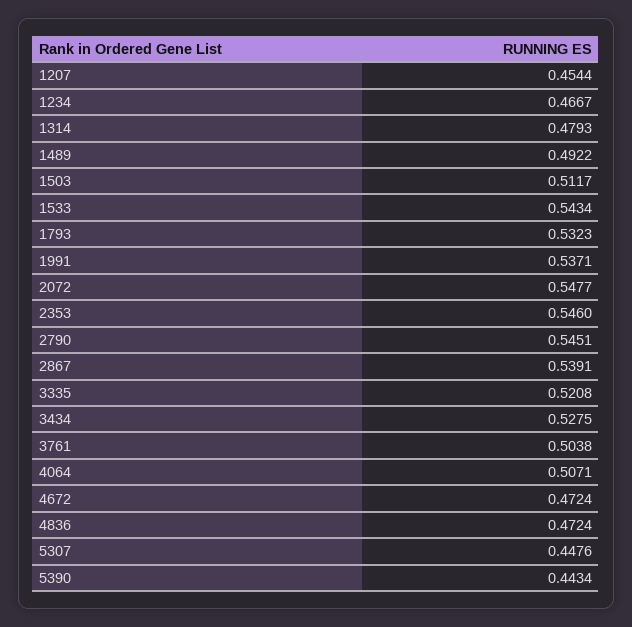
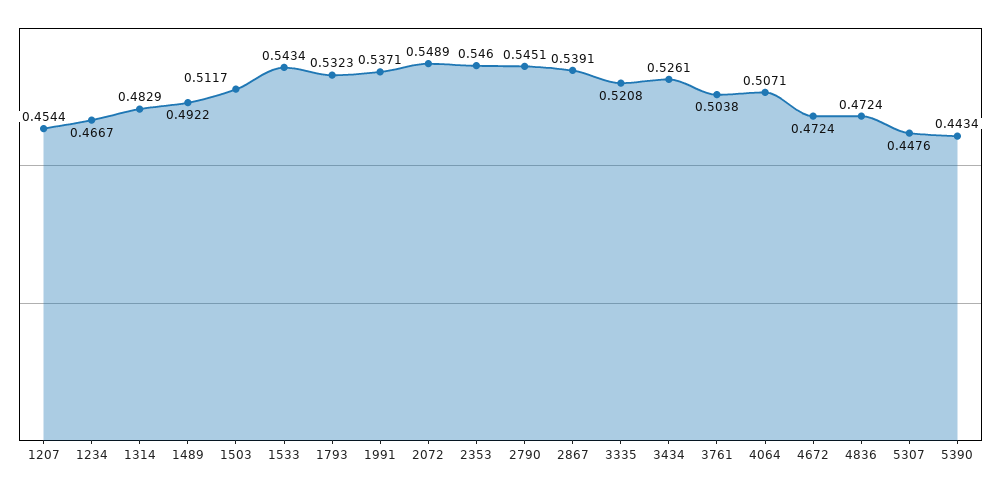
1314: 0.4793 -> 0.4829
2072: 0.5477 -> 0.5489
3434: 0.5275 -> 0.5261

